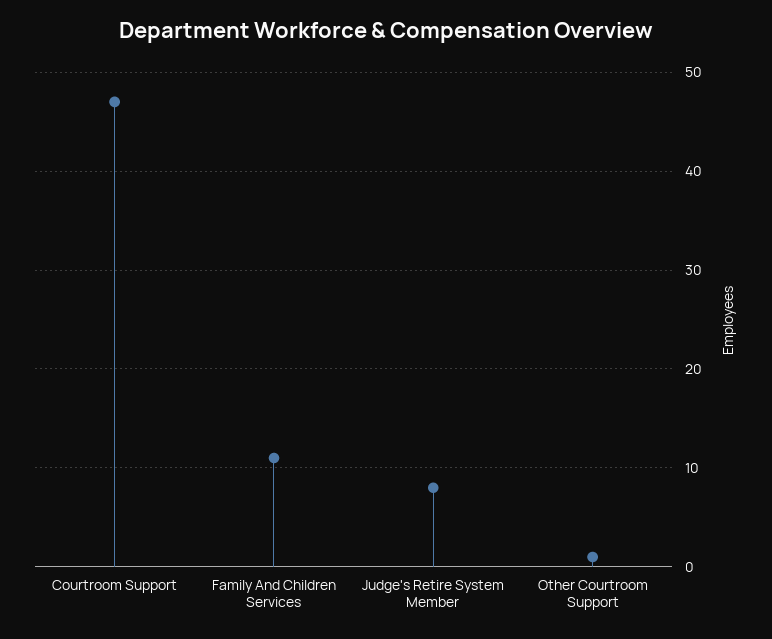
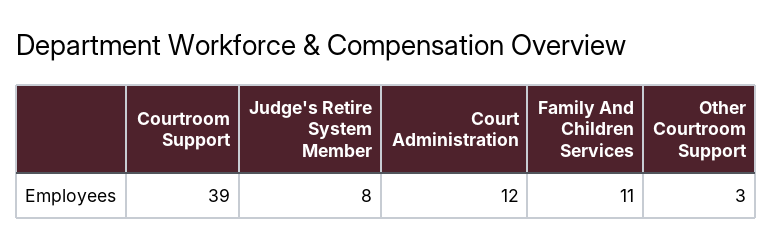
Courtroom Support: 47 -> 39
Other Courtroom Support: 1 -> 3
Court Administration: none -> 12

